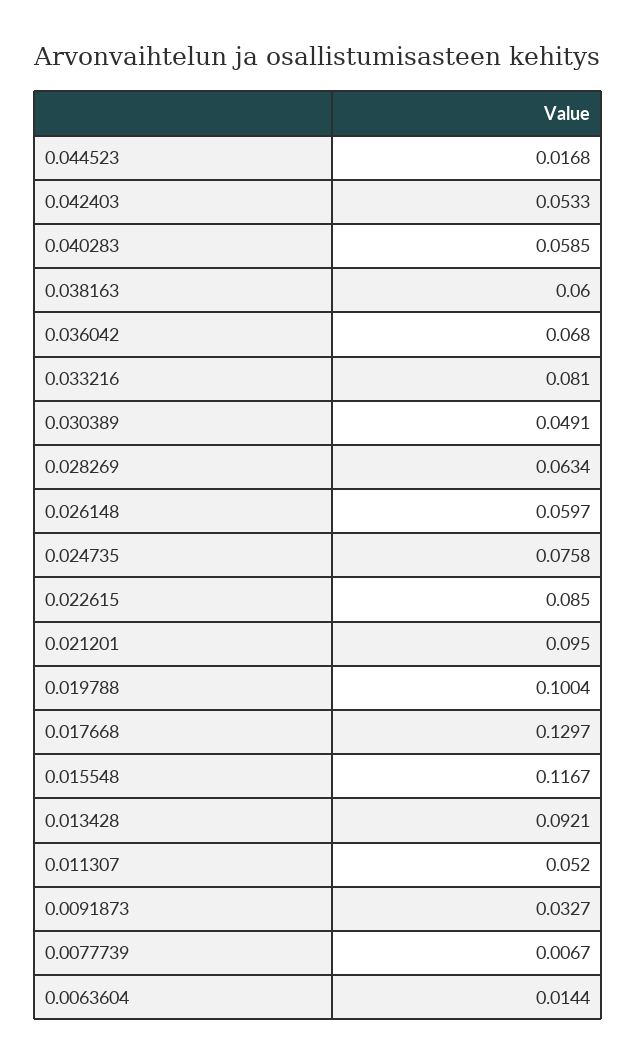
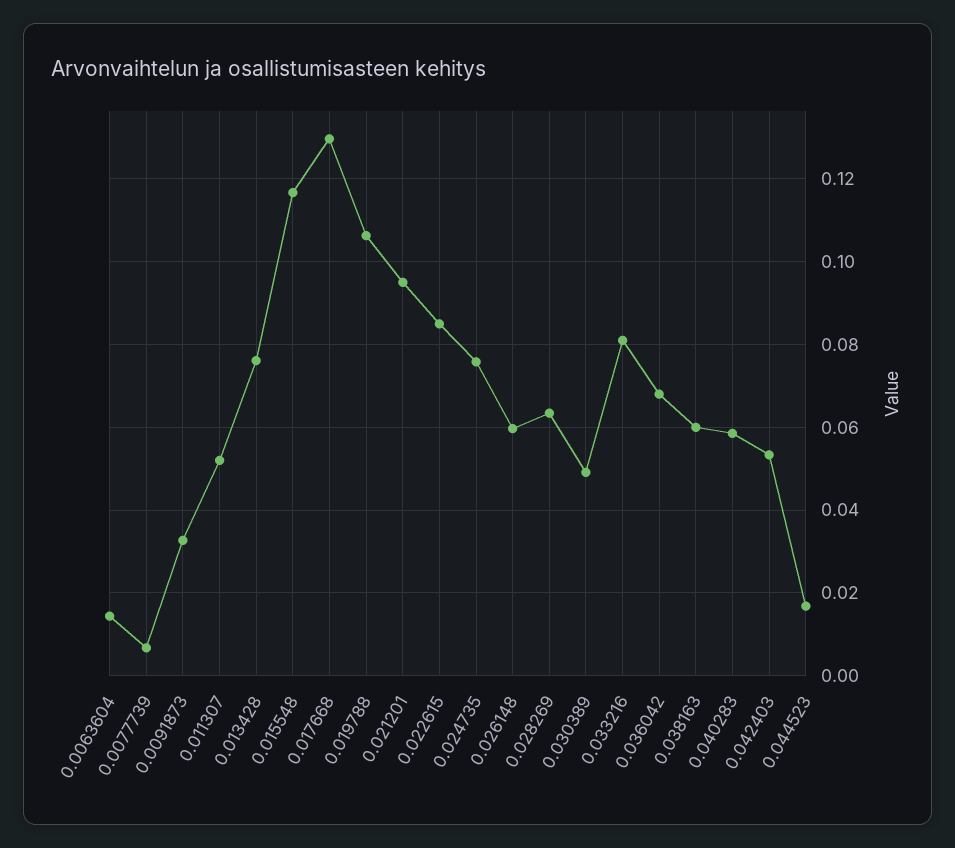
0.019788: 0.1004 -> 0.106
0.013428: 0.0921 -> 0.076

